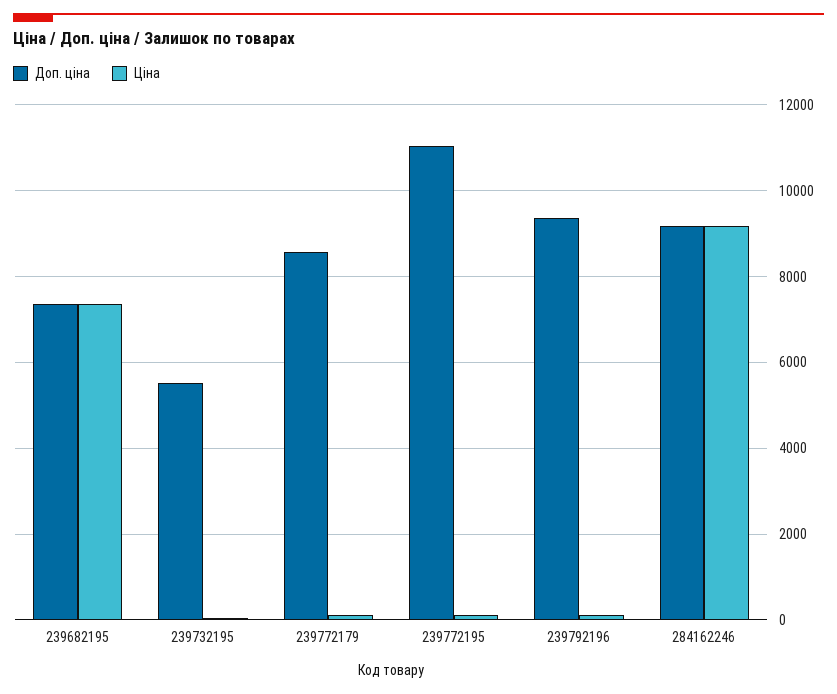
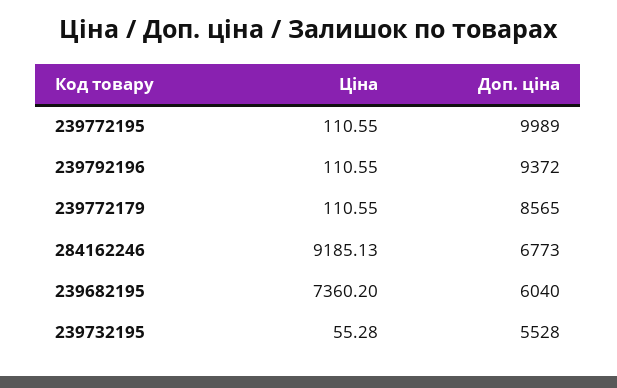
Доп. ціна, 239682195: 7400 -> 6040
Доп. ціна, 239772195: 11000 -> 9989
Доп. ціна, 284162246: 9200 -> 6773

